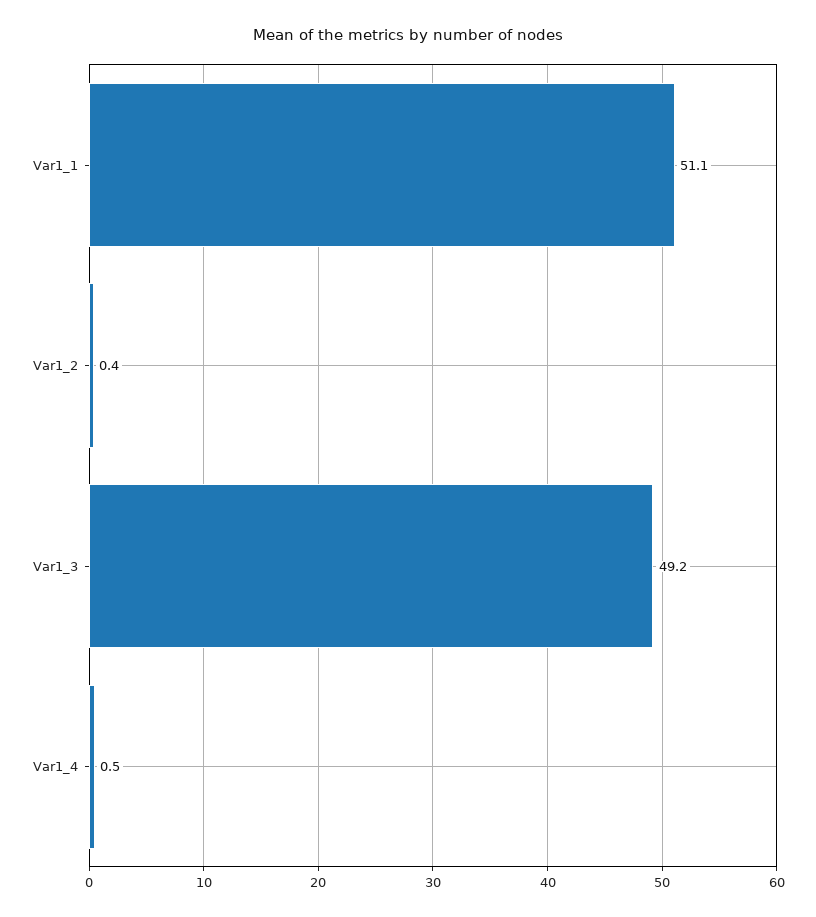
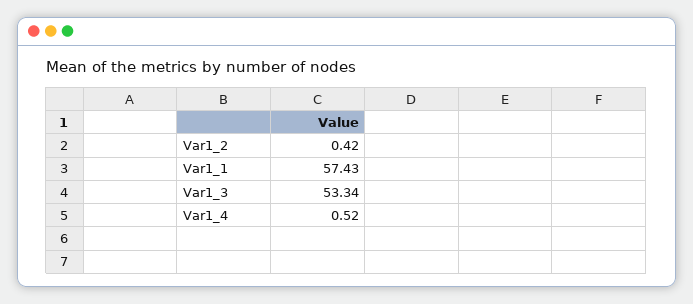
Var1_1: 51.1 -> 57.43
Var1_3: 49.2 -> 53.34

